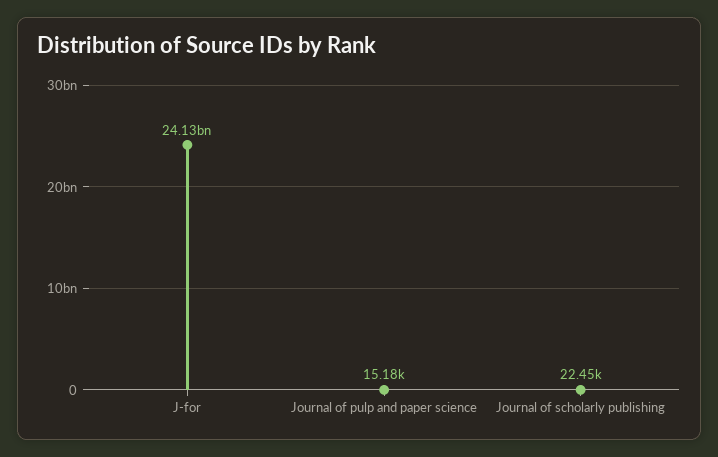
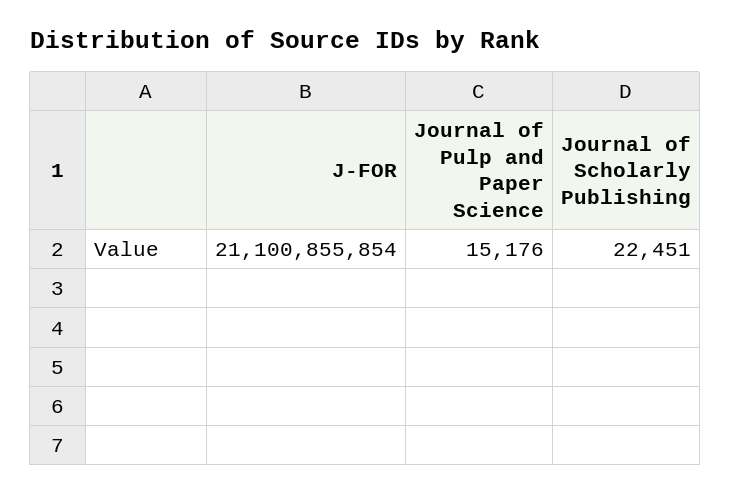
J-for: 24130000000 -> 21100855854

